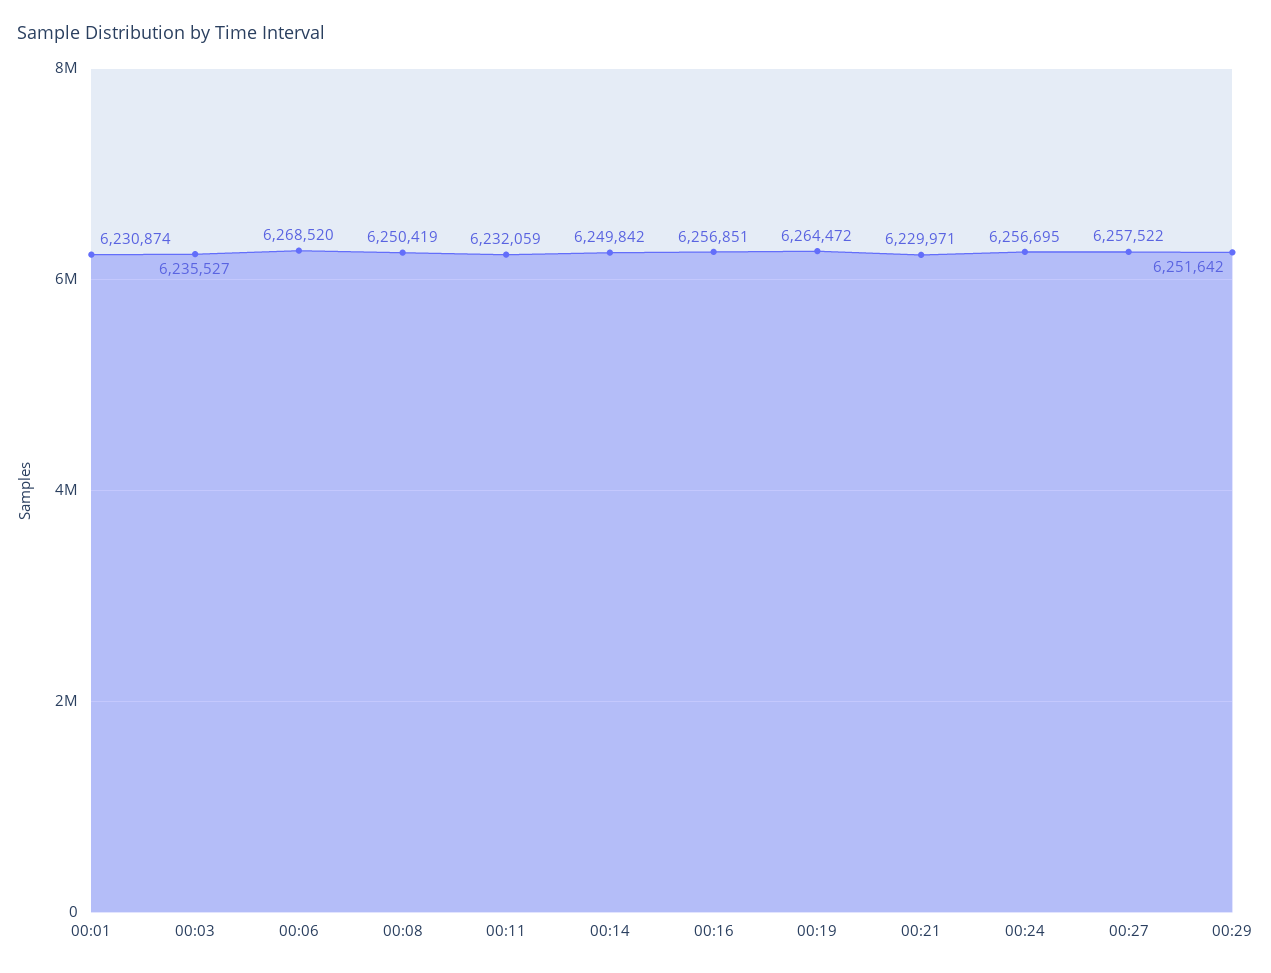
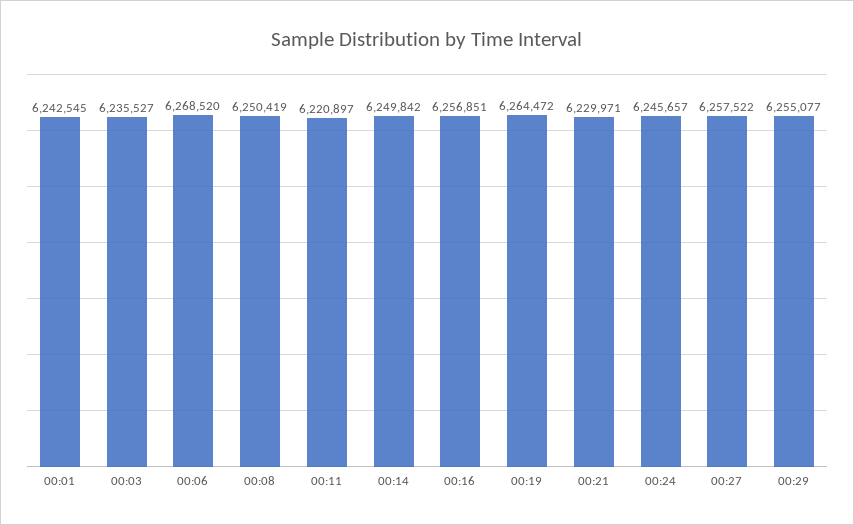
00:01: 6230874 -> 6242545
00:11: 6232059 -> 6220897
00:24: 6256695 -> 6245657
00:29: 6251642 -> 6255077

